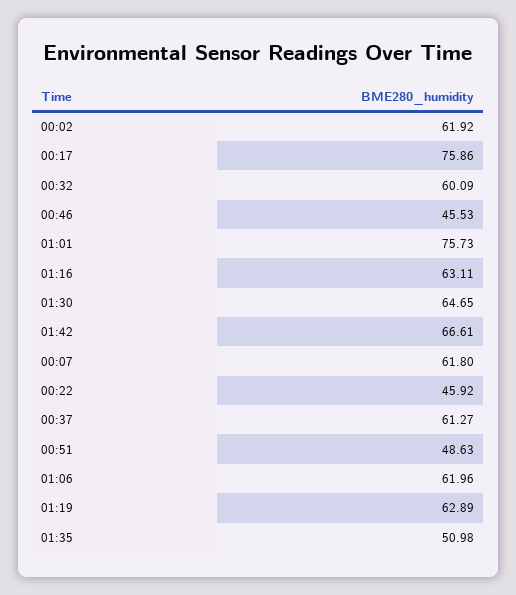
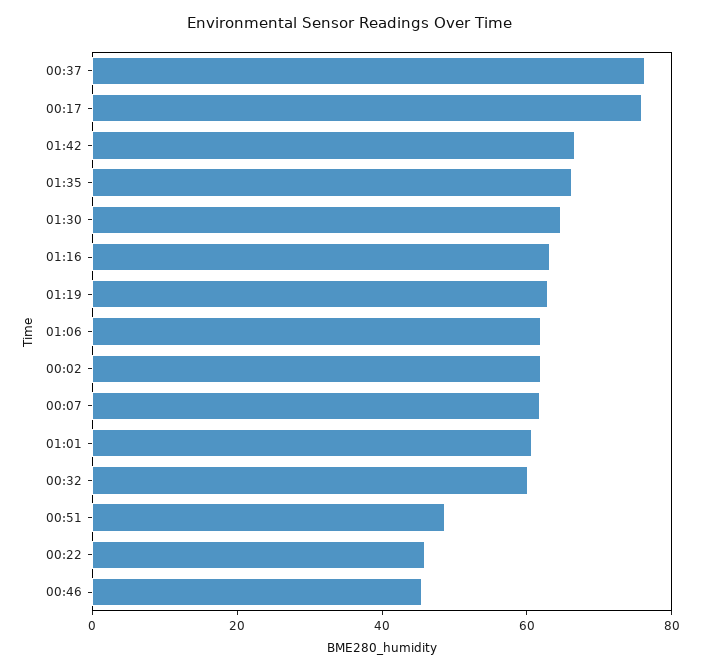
01:01: 75.73 -> 60
00:37: 61.27 -> 75
01:35: 50.98 -> 65

